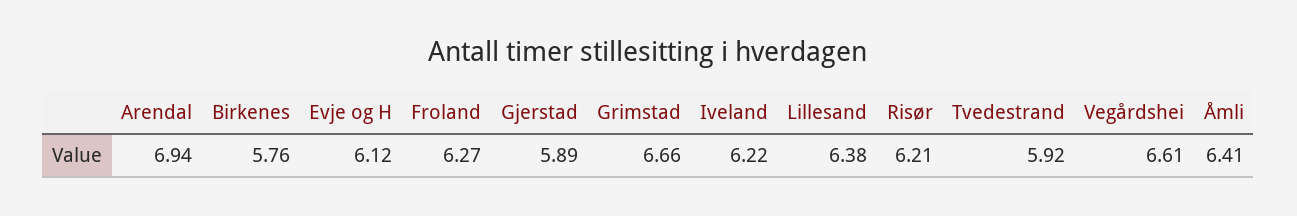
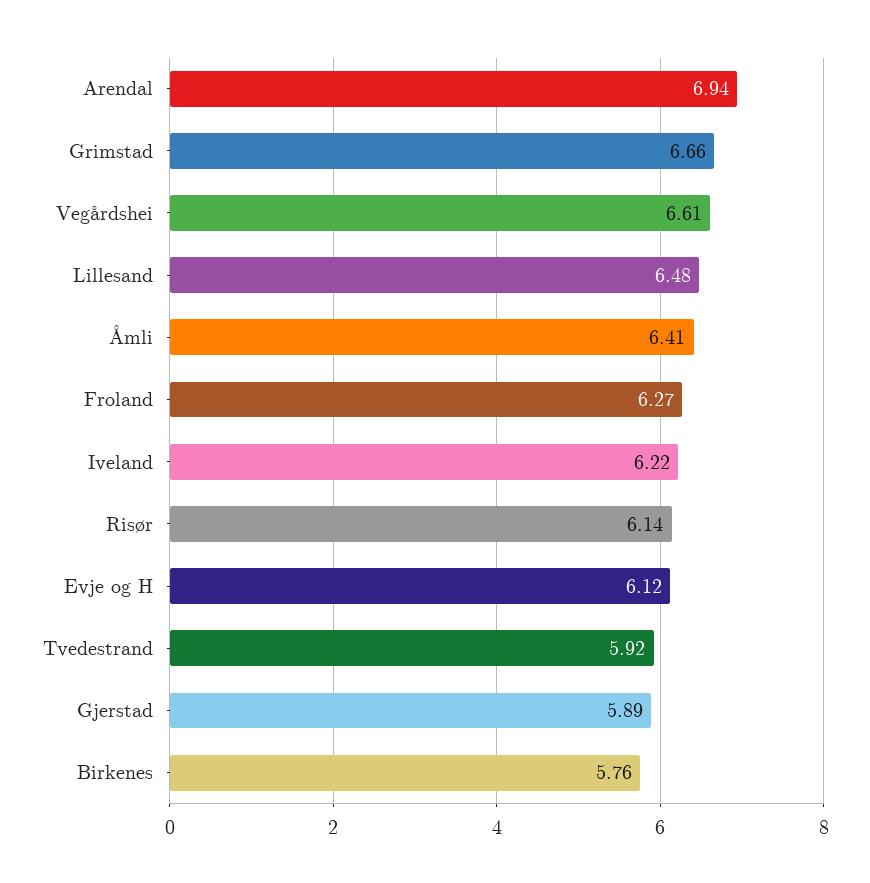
Lillesand: 6.38 -> 6.48
Risør: 6.21 -> 6.14

